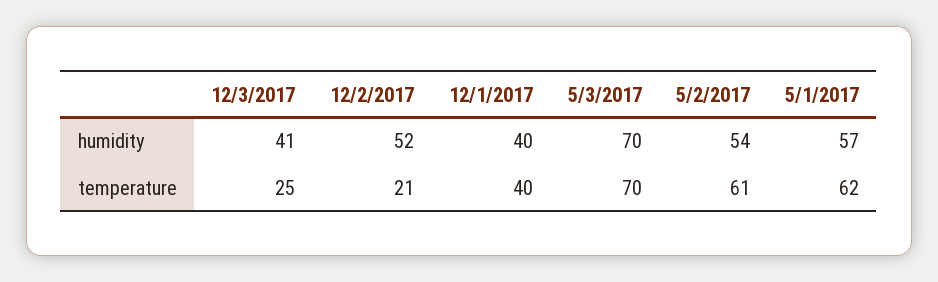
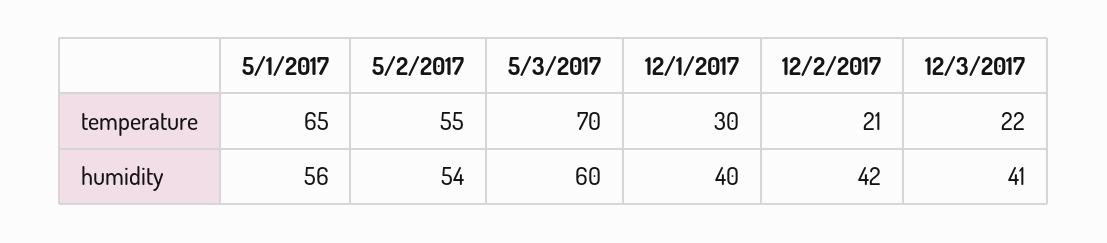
12/2/2017, humidity: 52 -> 42
5/3/2017, humidity: 70 -> 60
5/1/2017, humidity: 57 -> 56
12/3/2017, temperature: 25 -> 22
12/1/2017, temperature: 40 -> 30
5/2/2017, temperature: 61 -> 55
5/1/2017, temperature: 62 -> 65

